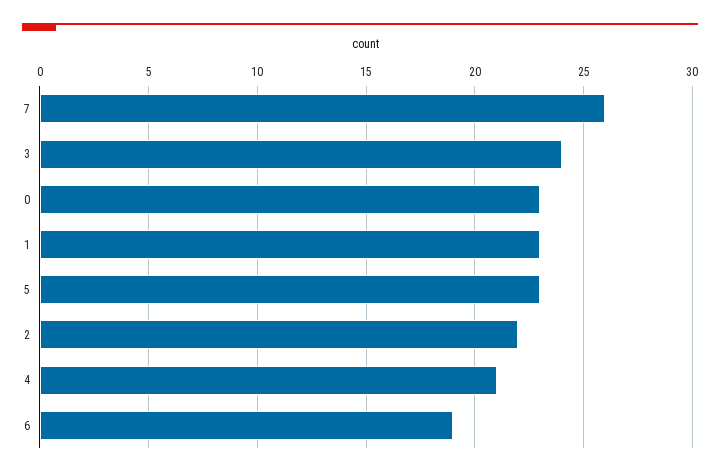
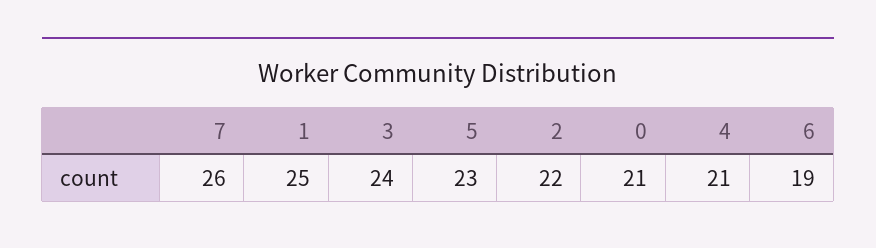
0: 23 -> 21
1: 23 -> 25

